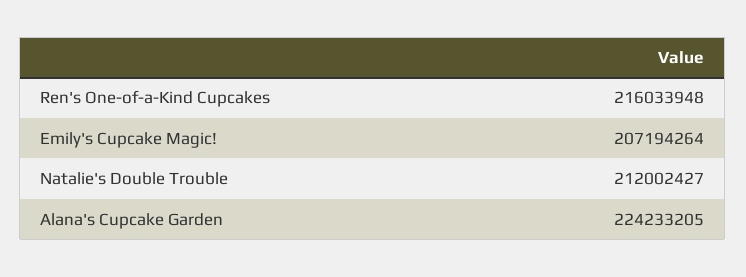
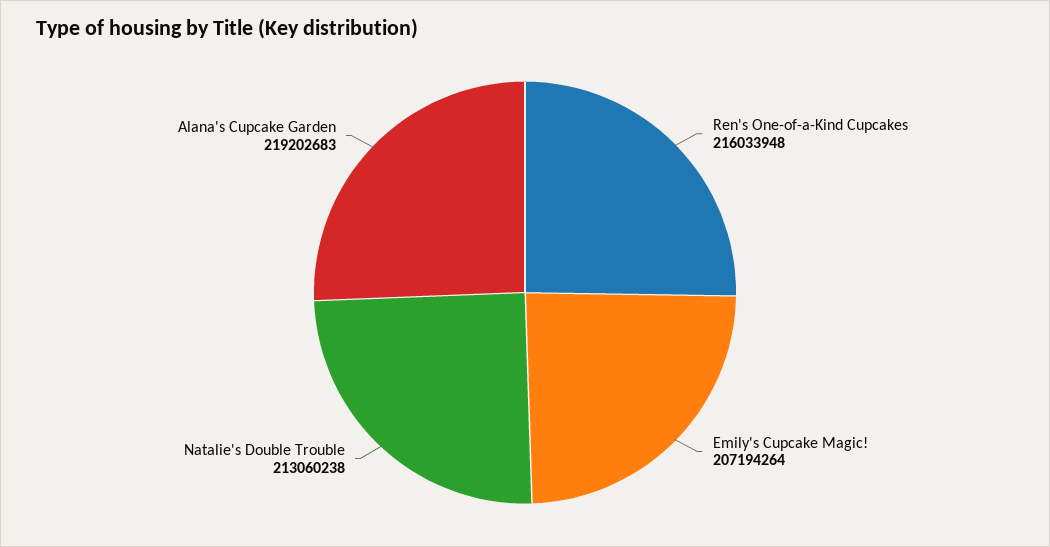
Natalie's Double Trouble: 212002427 -> 213060238
Alana's Cupcake Garden: 224233205 -> 219202683

